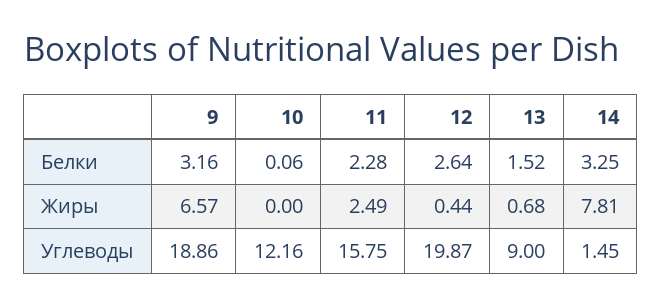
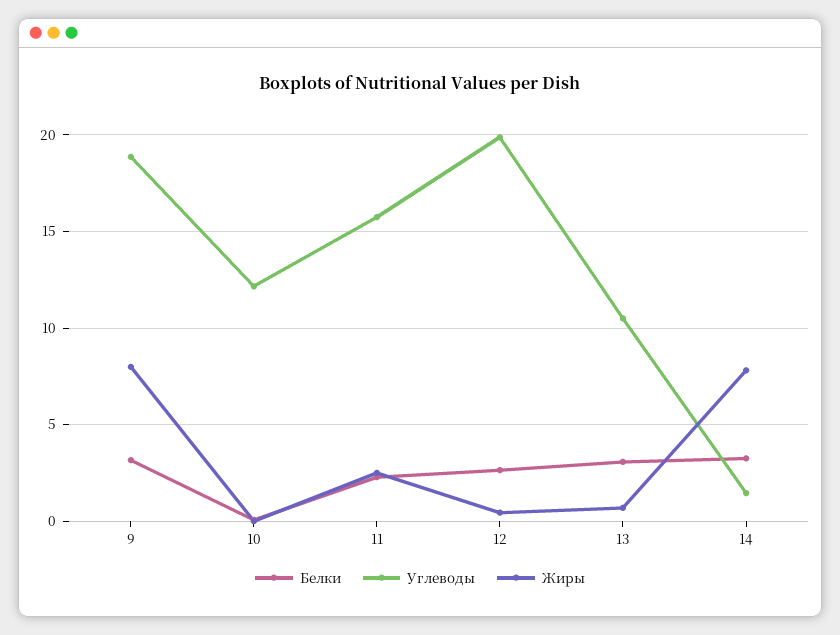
Белки, 13: 1.52 -> 3
Жиры, 9: 6.57 -> 8
Углеводы, 13: 9 -> 10.5

